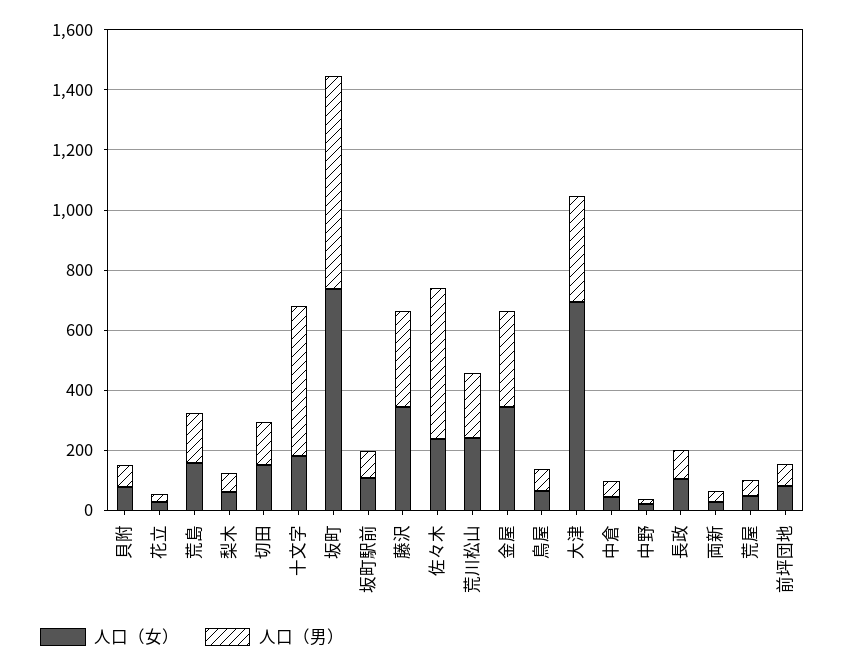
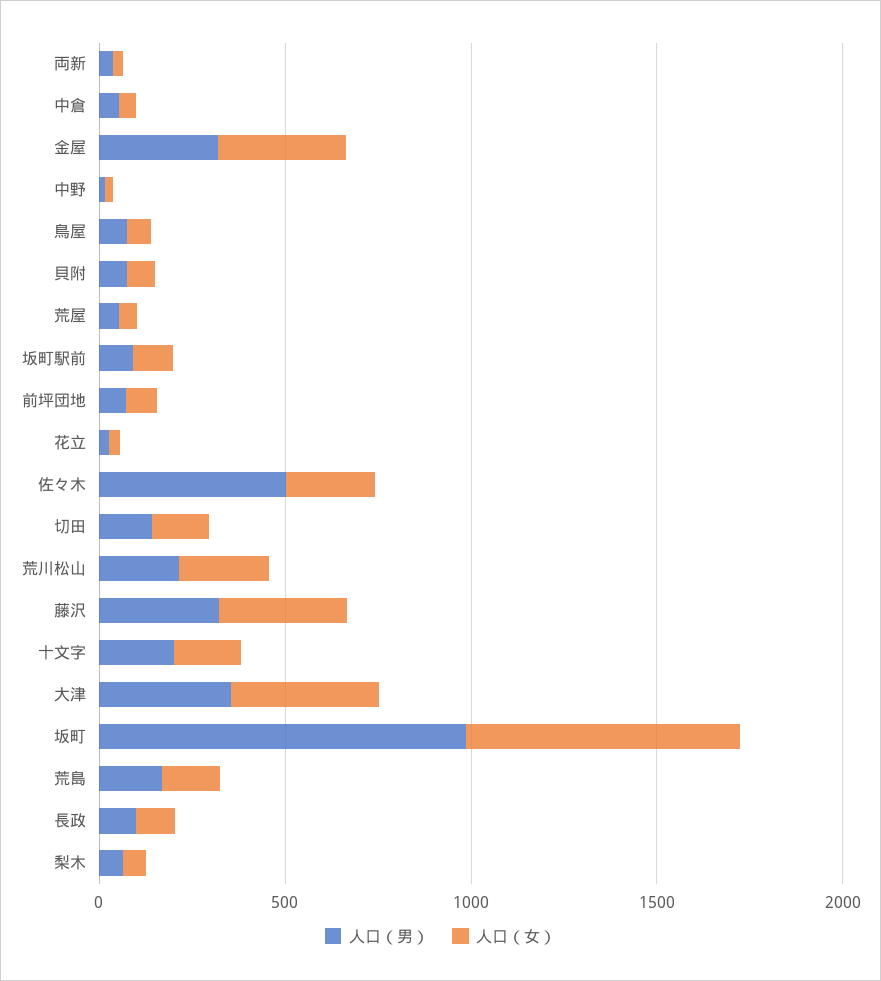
人口（男）, 十文字: 500 -> 200
人口（男）, 坂町: 700 -> 1000
人口（女）, 大津: 700 -> 400

